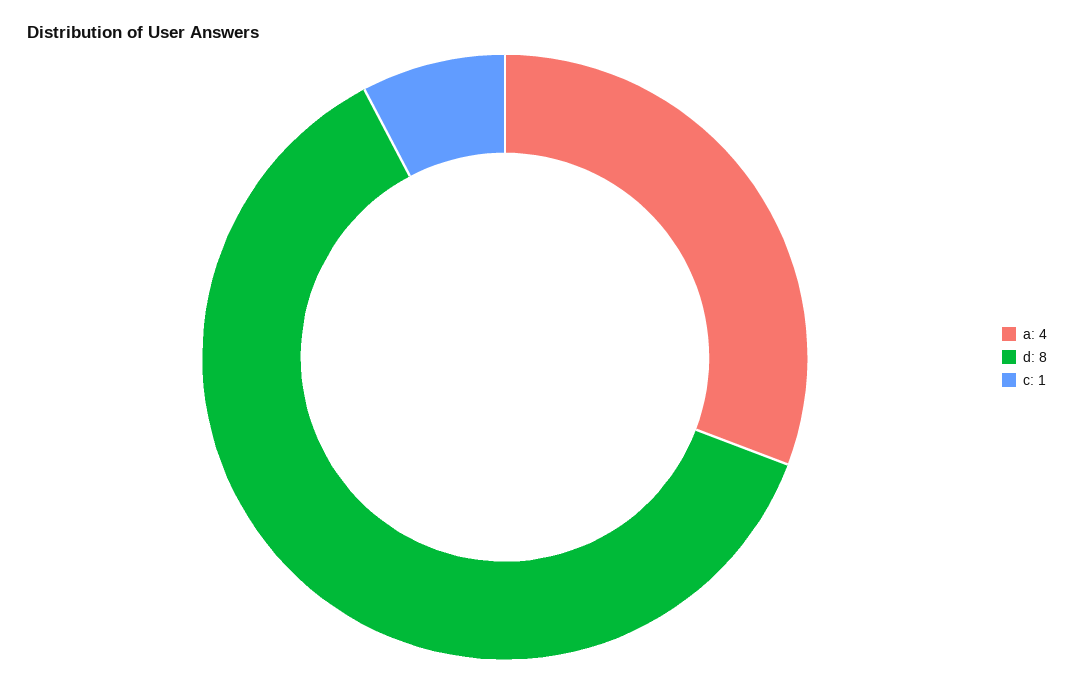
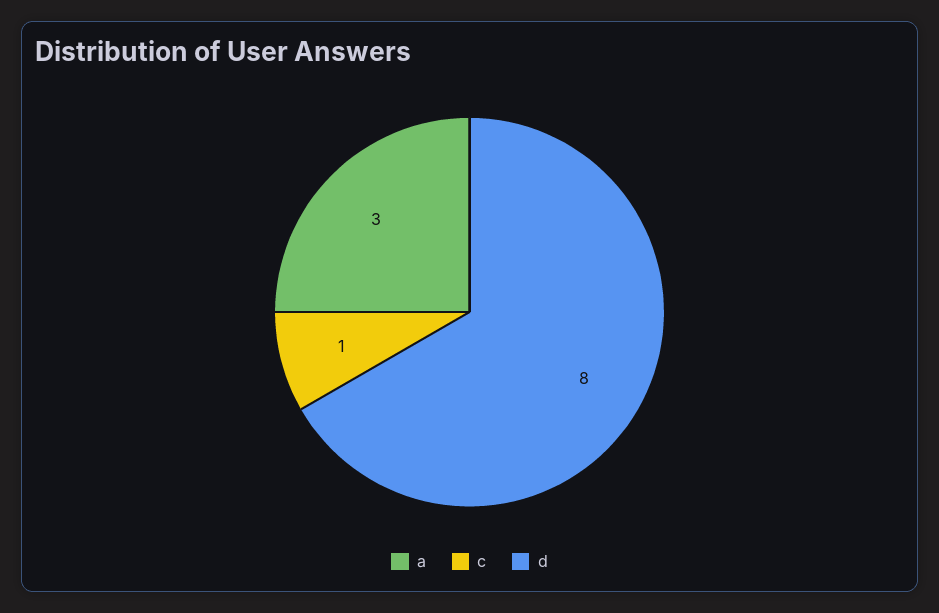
a: 4 -> 3

